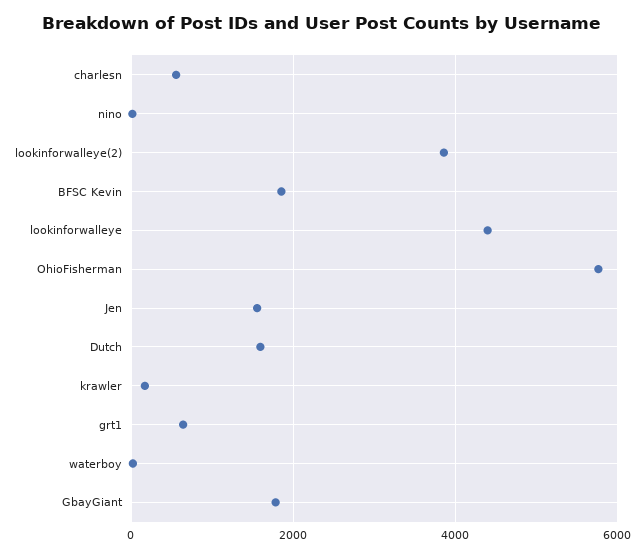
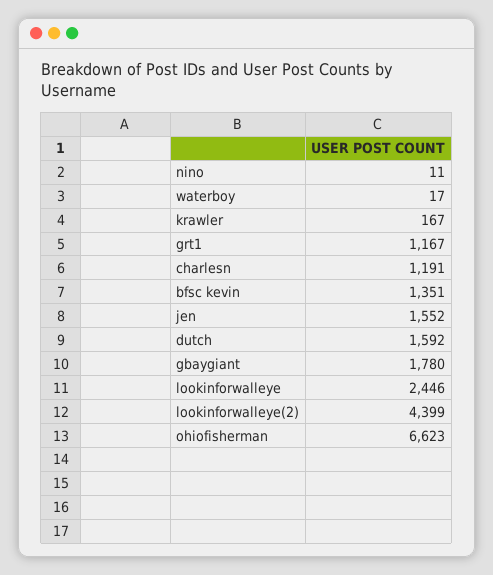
charlesn: 600 -> 1191
lookinforwalleye(2): 3800 -> 4399
BFSC Kevin: 1800 -> 1351
lookinforwalleye: 4400 -> 2446
OhioFisherman: 5800 -> 6623
grt1: 600 -> 1167

